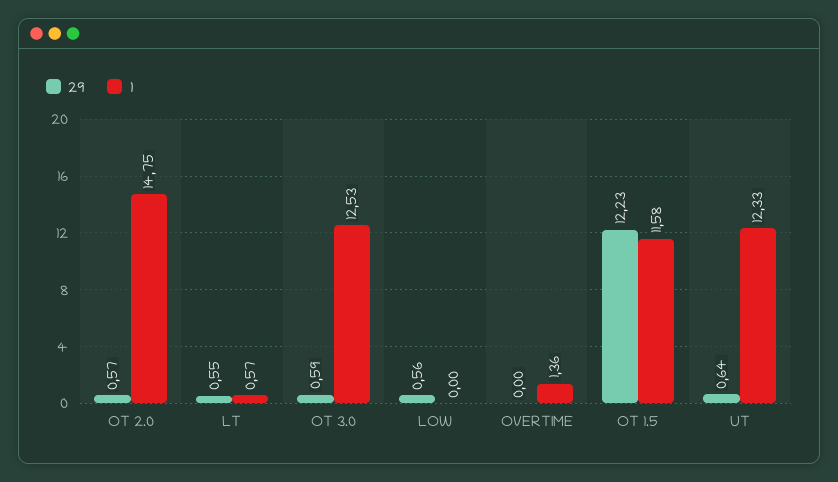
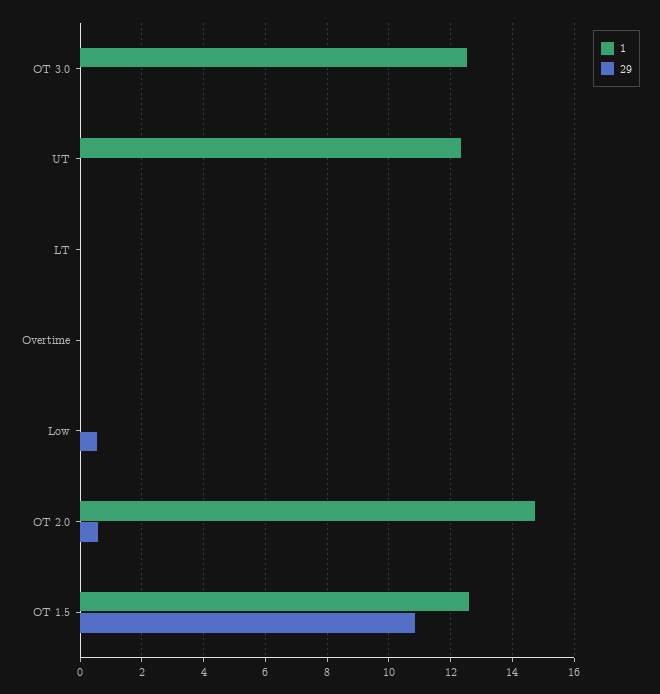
29, LT: 0.55 -> 0
1, LT: 0.57 -> 0
29, OT 3.0: 0.59 -> 0
1, OVERTIME: 1.36 -> 0
29, OT 1.5: 12.23 -> 10.8
1, OT 1.5: 11.58 -> 12.6
29, UT: 0.64 -> 0

